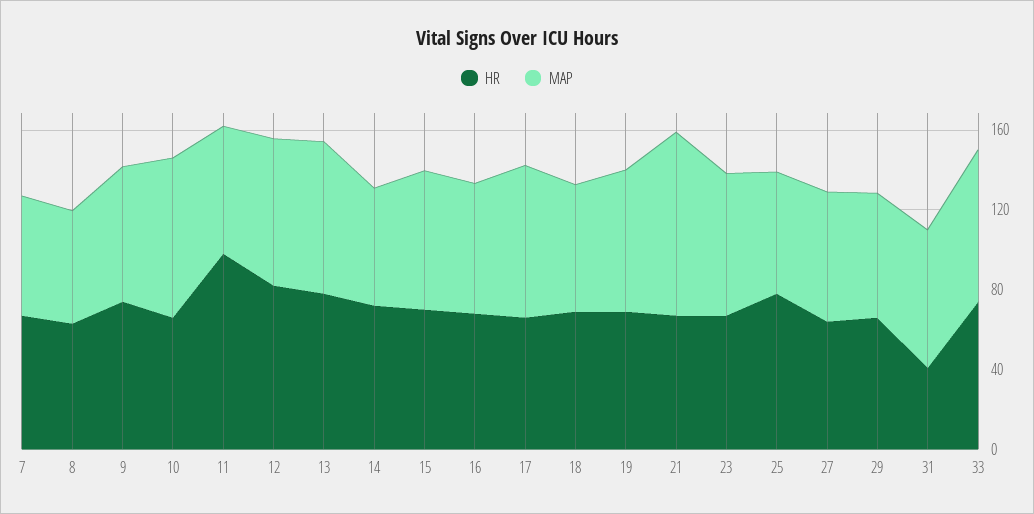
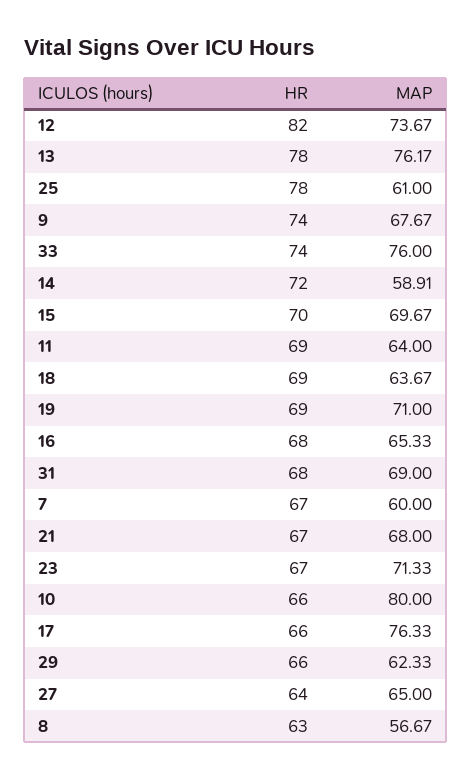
HR, 11: 100 -> 69
MAP, 21: 90 -> 68
HR, 31: 40 -> 68

